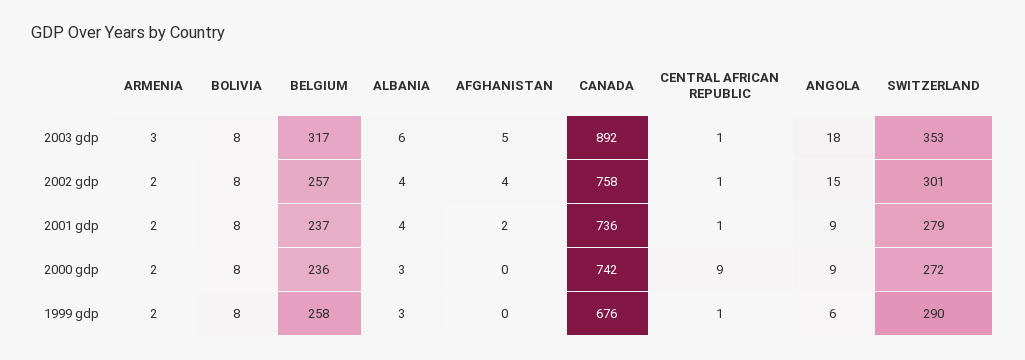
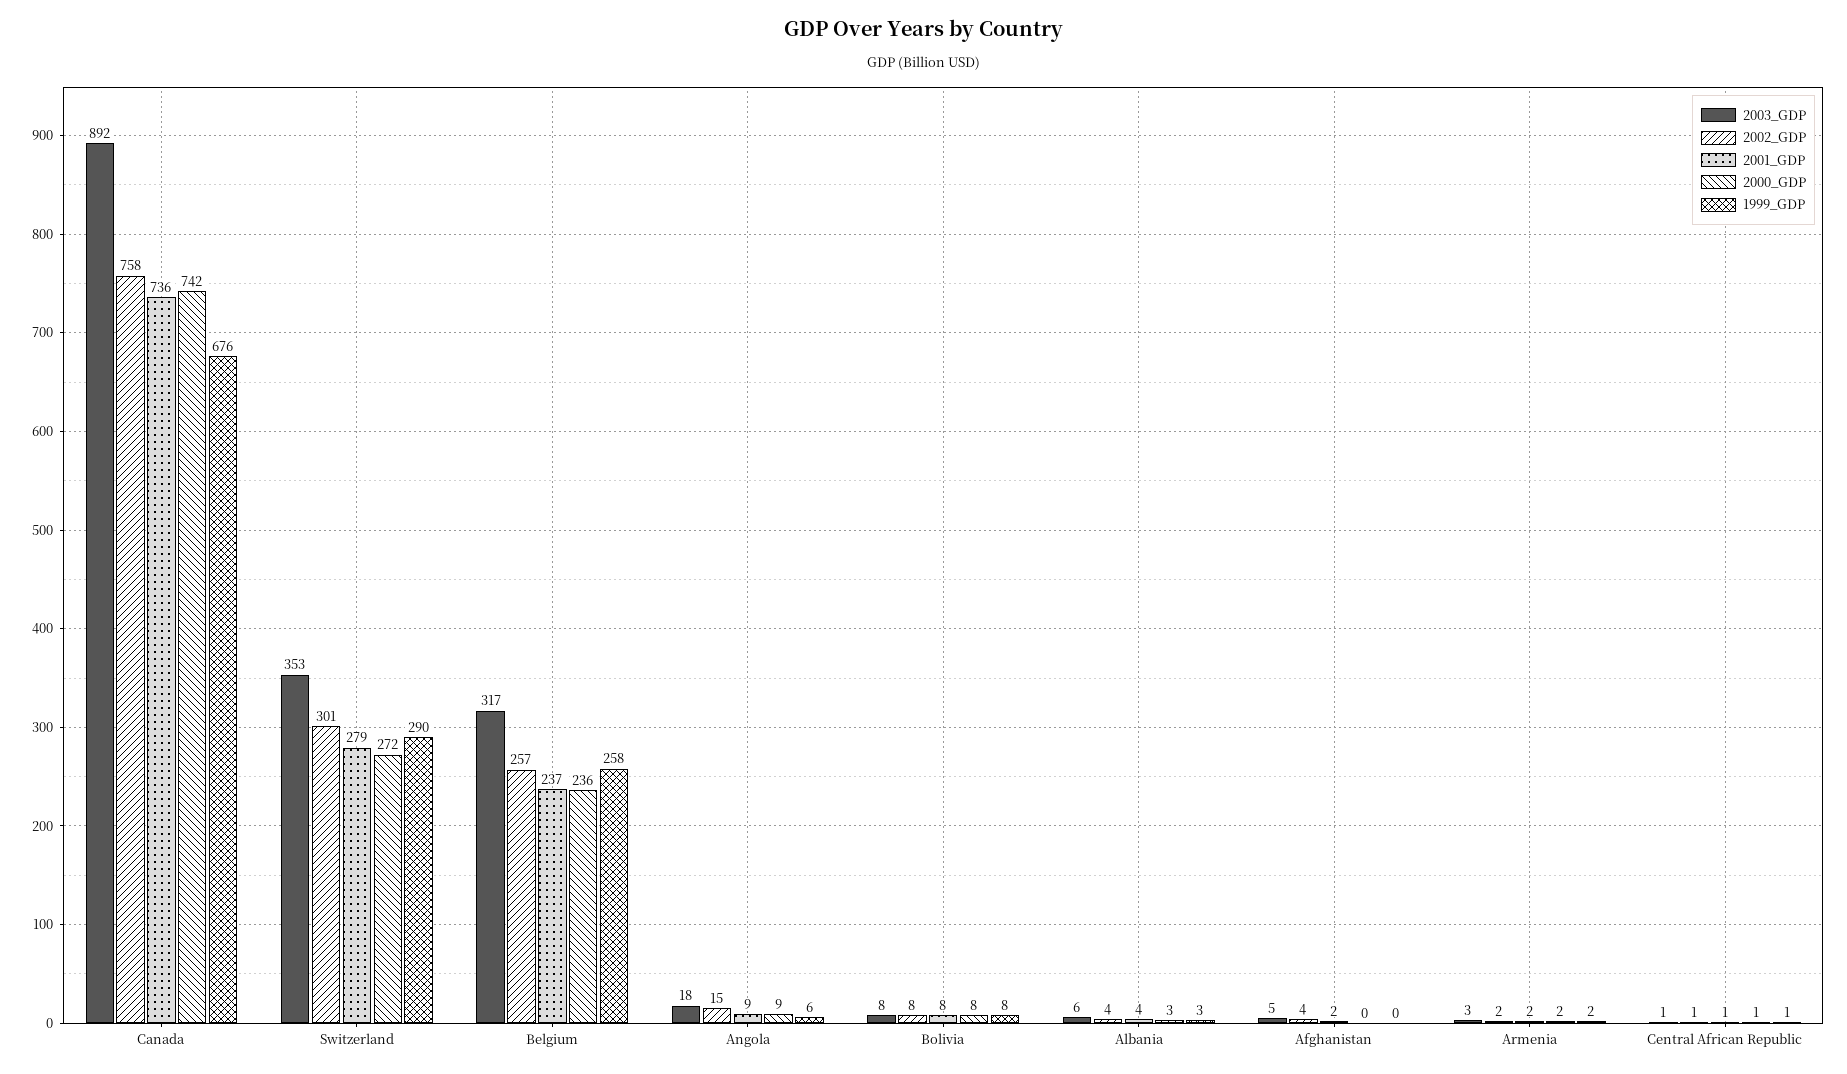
2000 gdp, CENTRAL AFRICAN REPUBLIC: 9 -> 1

